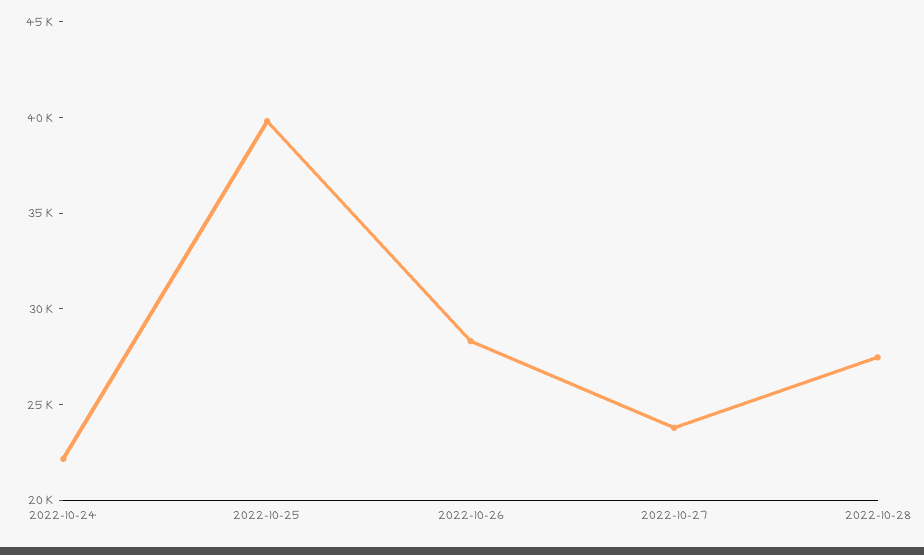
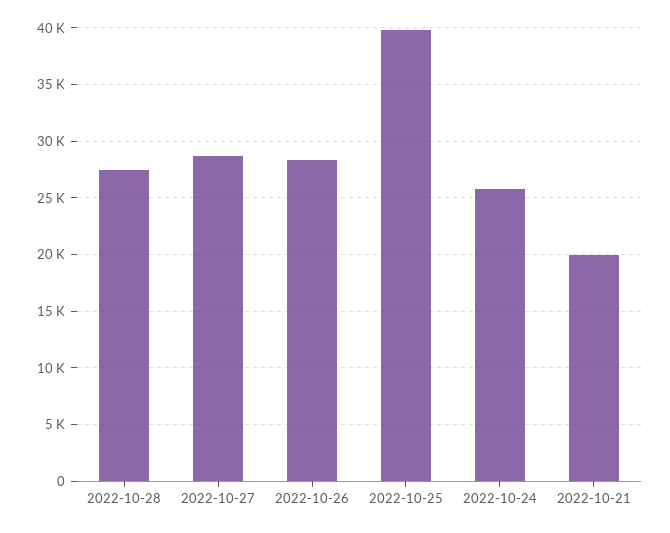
2022-10-24: 22000 -> 26000
2022-10-27: 24000 -> 29000
2022-10-21: none -> 20000

